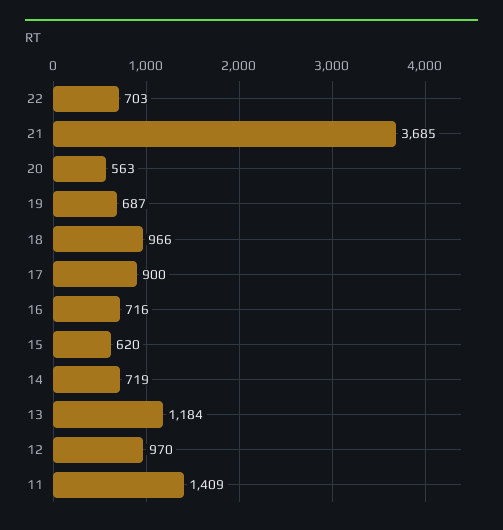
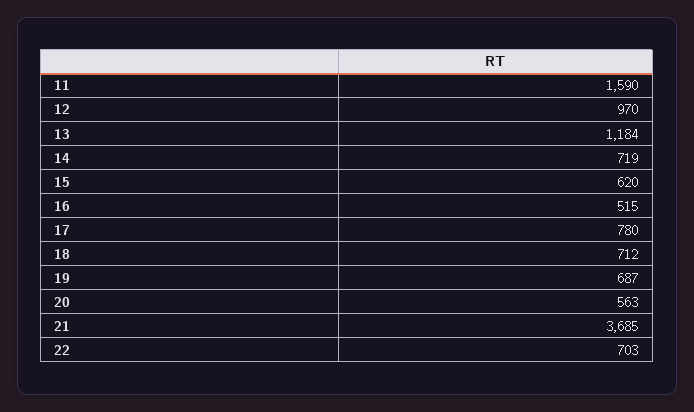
18: 966 -> 712
17: 900 -> 780
16: 716 -> 515
11: 1409 -> 1590

